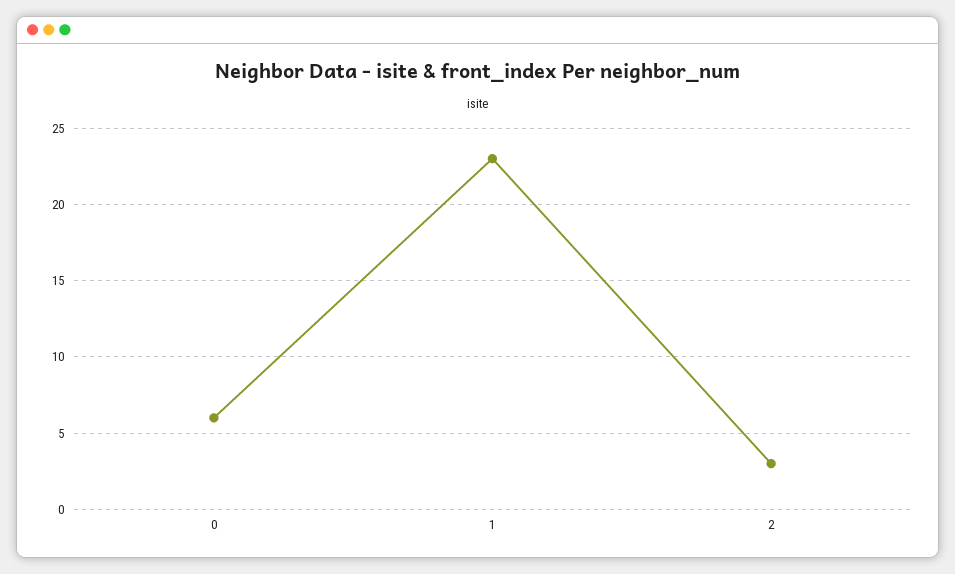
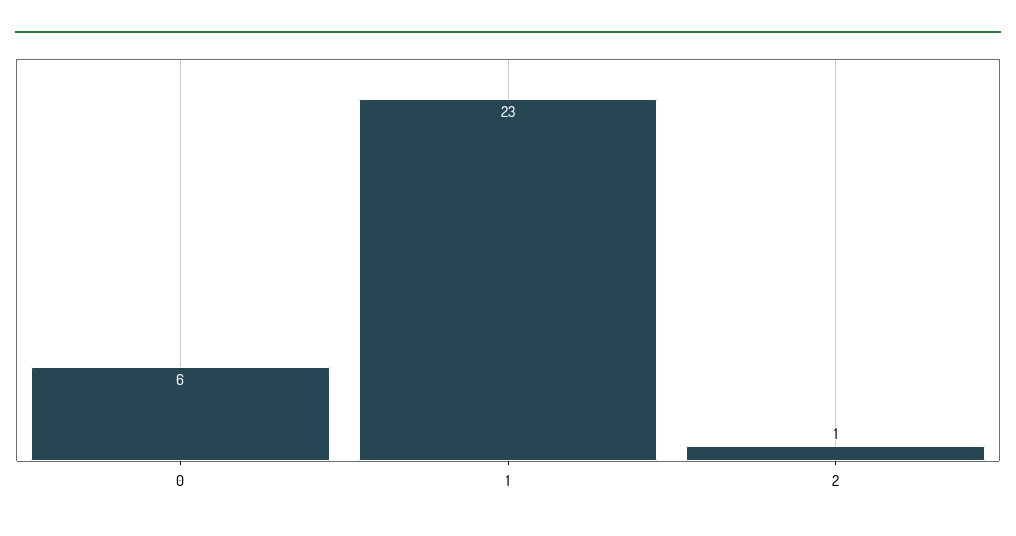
2: 3 -> 1

